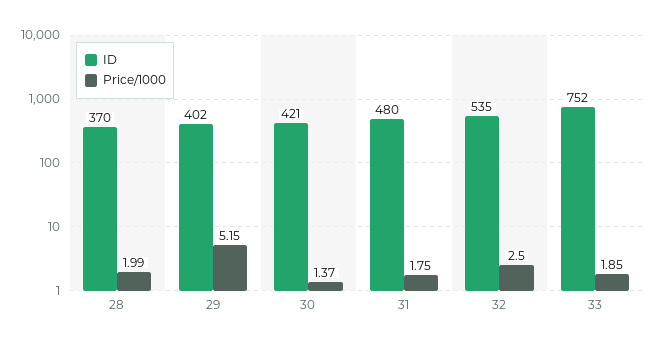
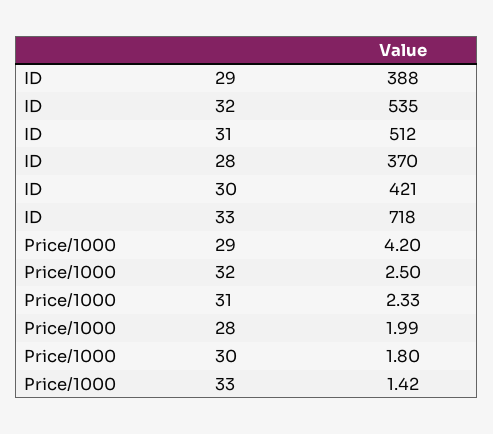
ID, 29: 402 -> 388
Price/1000, 29: 5.15 -> 4.2
Price/1000, 30: 1.37 -> 1.8
ID, 31: 480 -> 512
Price/1000, 31: 1.75 -> 2.33
ID, 33: 752 -> 718
Price/1000, 33: 1.85 -> 1.42

